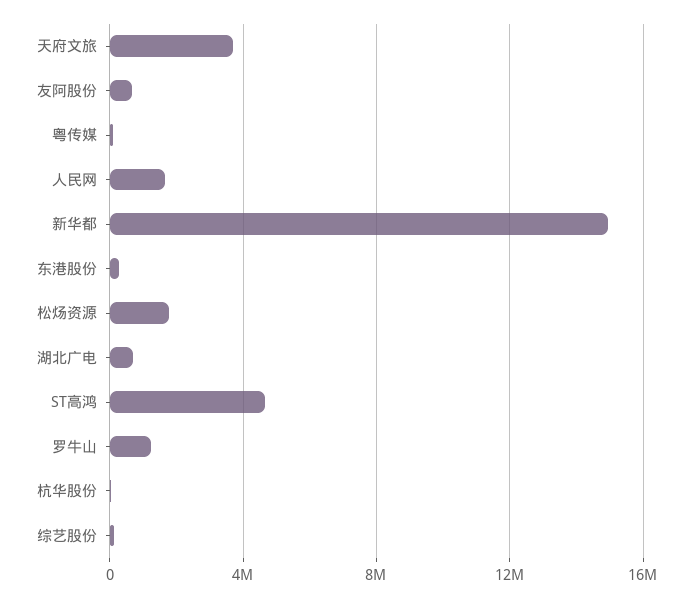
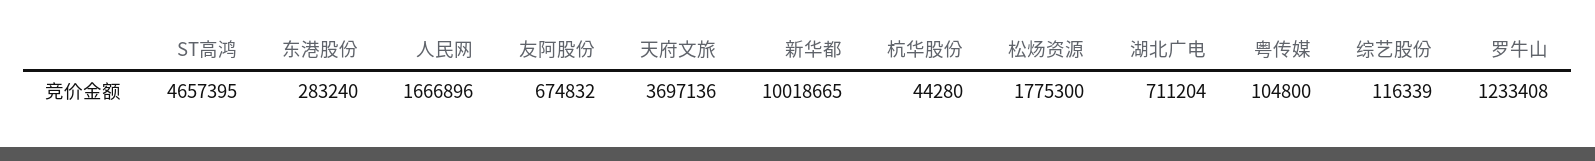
新华都: 15000000 -> 10018665

